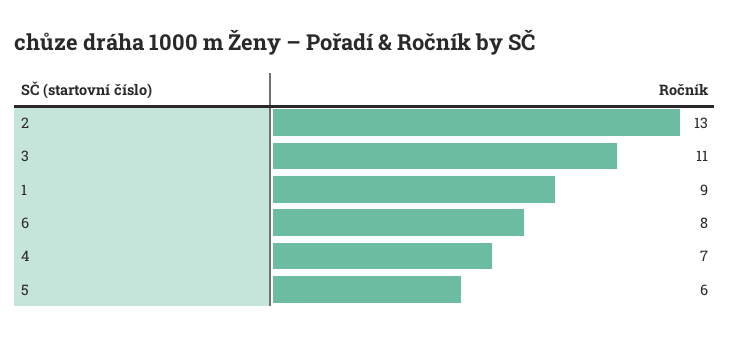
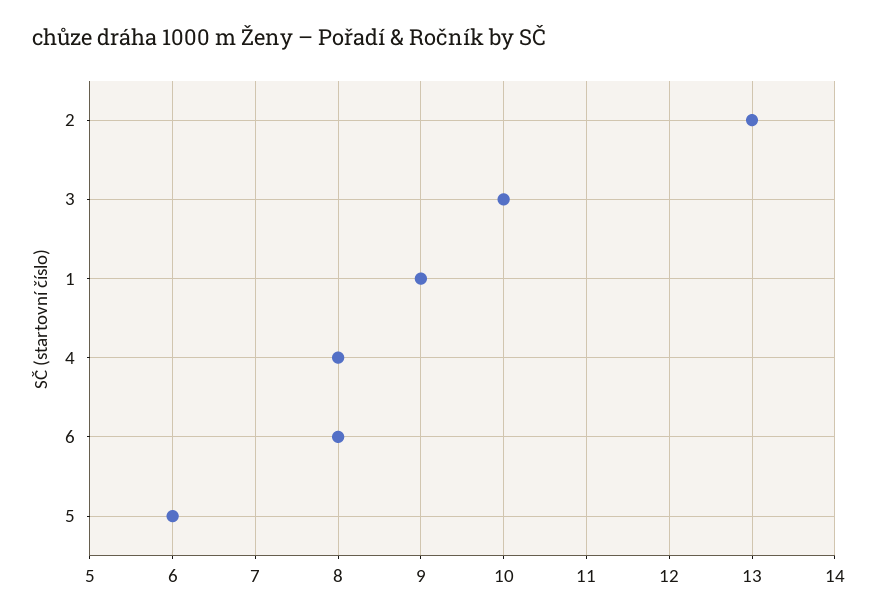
3: 11 -> 10
4: 7 -> 8

